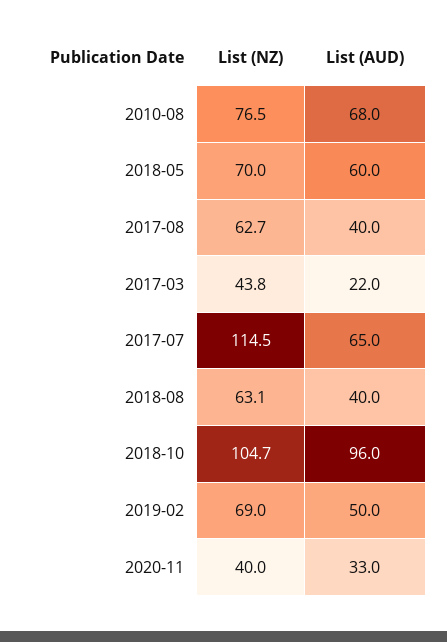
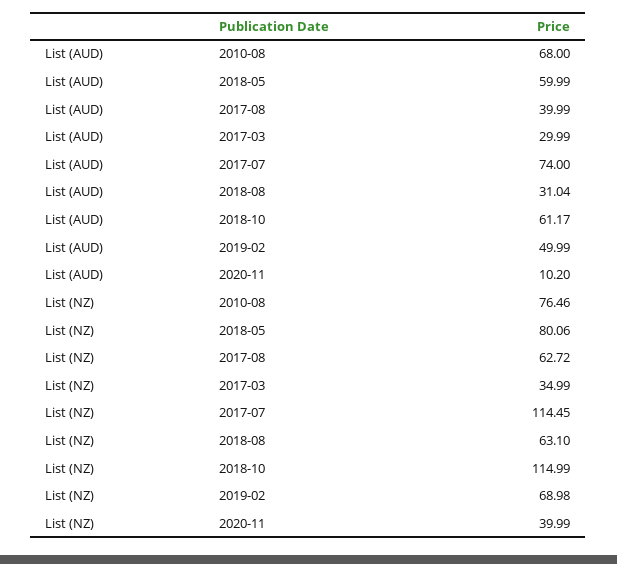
List (NZ), 2018-05: 70 -> 80.06
List (NZ), 2017-03: 43.8 -> 34.99
List (AUD), 2017-03: 22 -> 29.99
List (AUD), 2017-07: 65 -> 74
List (AUD), 2018-08: 40 -> 31.04
List (NZ), 2018-10: 104.7 -> 114.99
List (AUD), 2018-10: 96 -> 61.17
List (AUD), 2020-11: 33 -> 10.2

